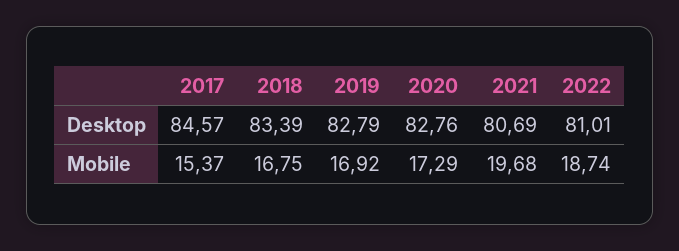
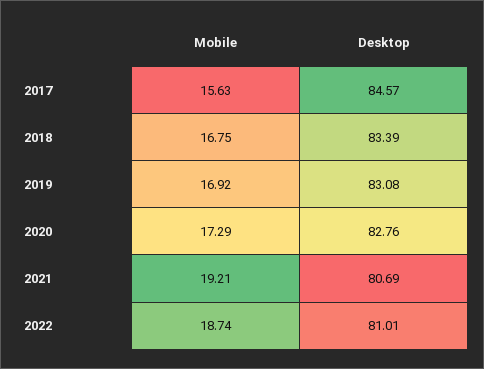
2019, Desktop: 82.79 -> 83.08
2017, Mobile: 15.37 -> 15.63
2021, Mobile: 19.68 -> 19.21

